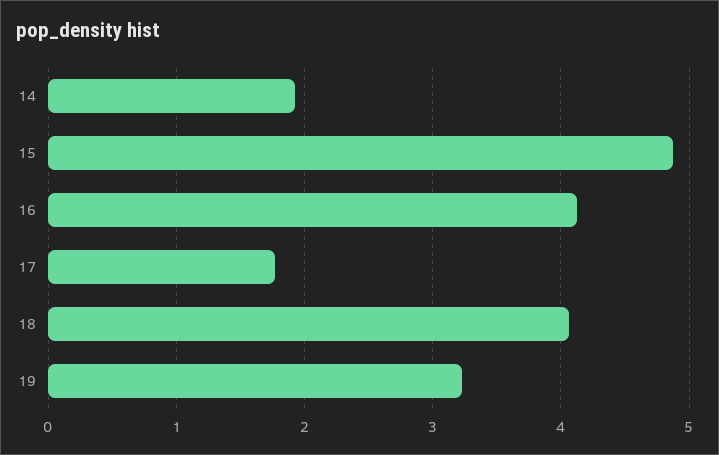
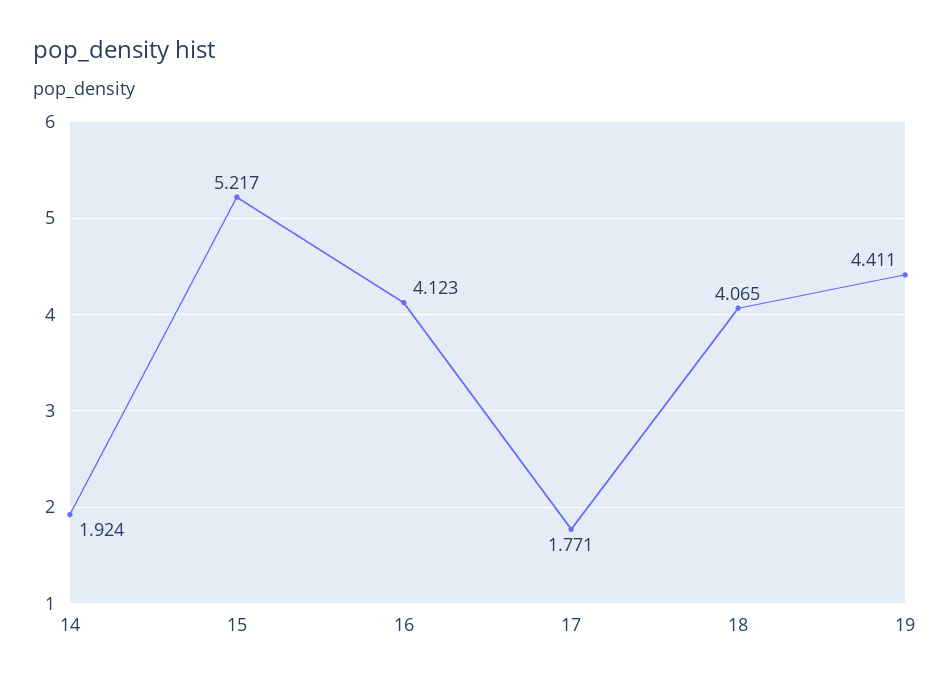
15: 4.9 -> 5.217
19: 3.2 -> 4.411

